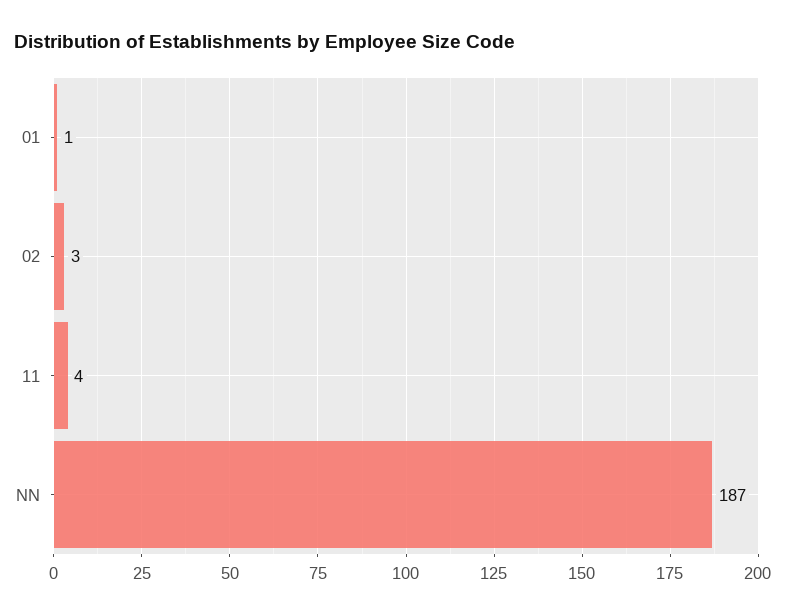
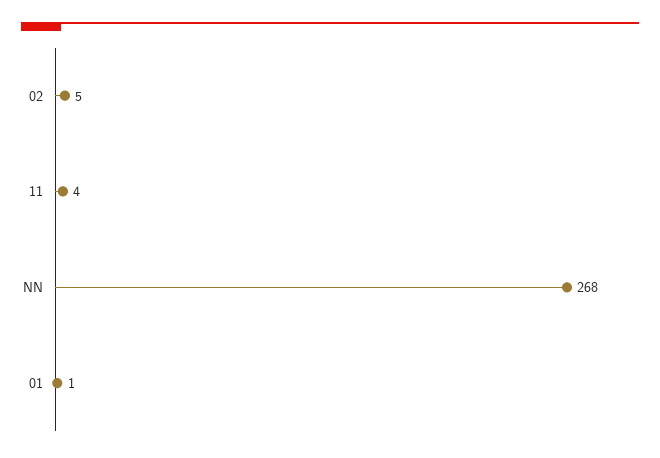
02: 3 -> 5
NN: 187 -> 268

